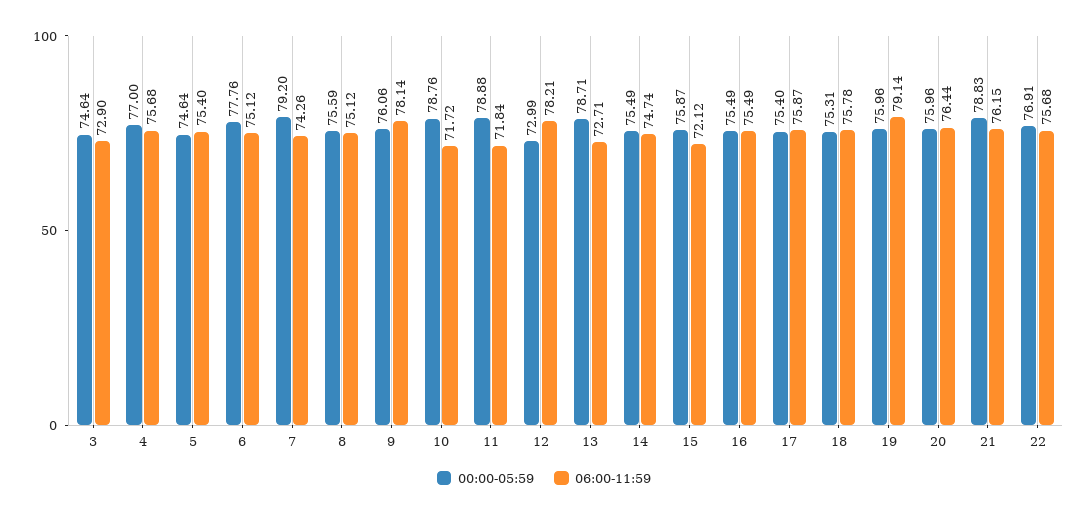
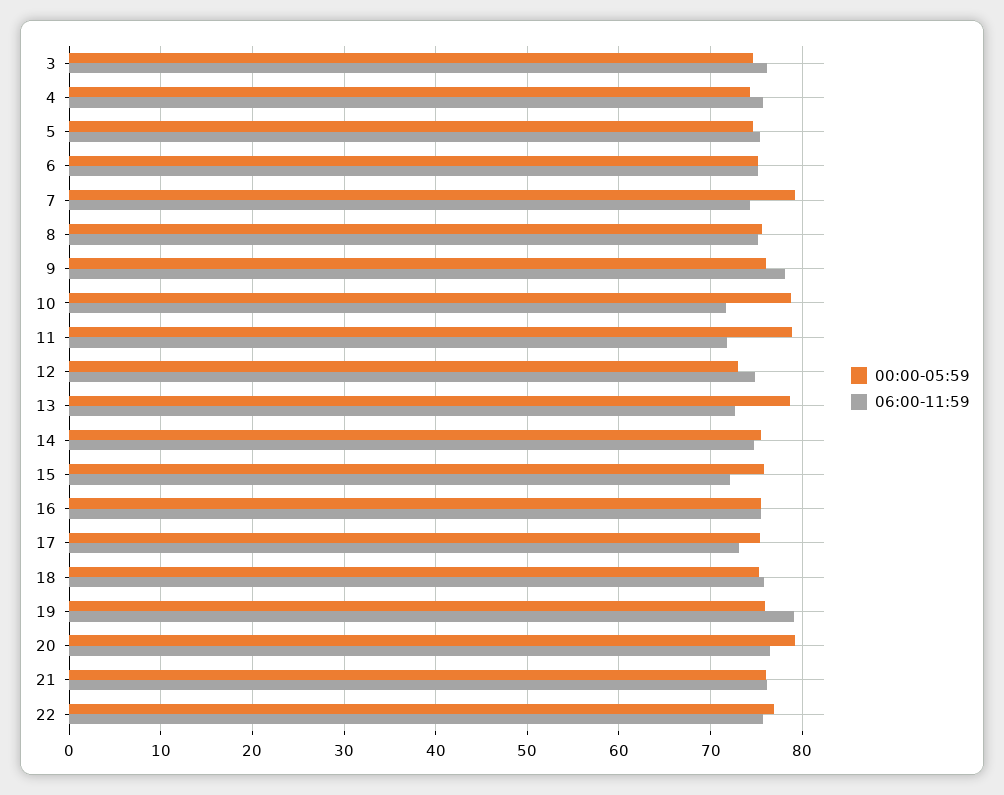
06:00-11:59, 3: 72.9 -> 76
00:00-05:59, 4: 77 -> 74
00:00-05:59, 6: 77.76 -> 75
06:00-11:59, 12: 78.21 -> 75
06:00-11:59, 17: 75.87 -> 73
00:00-05:59, 20: 75.96 -> 79
00:00-05:59, 21: 78.83 -> 76

